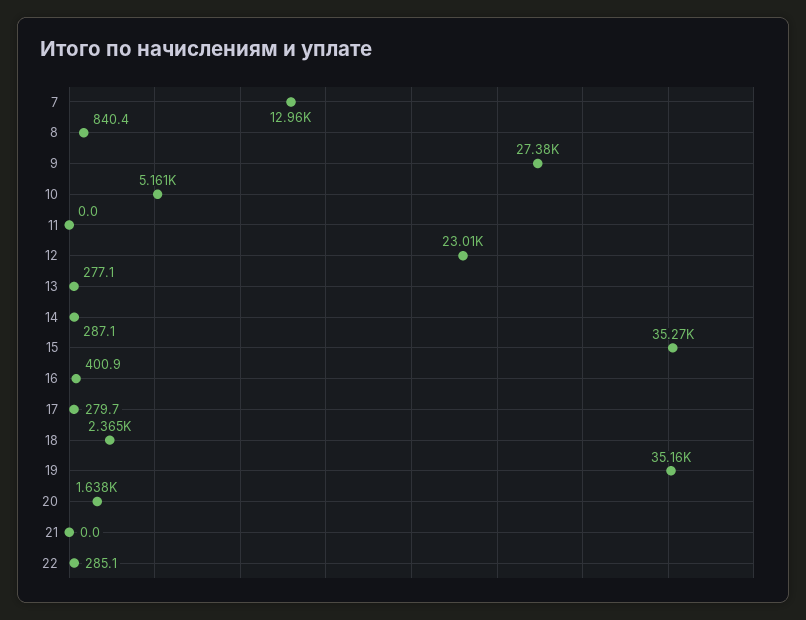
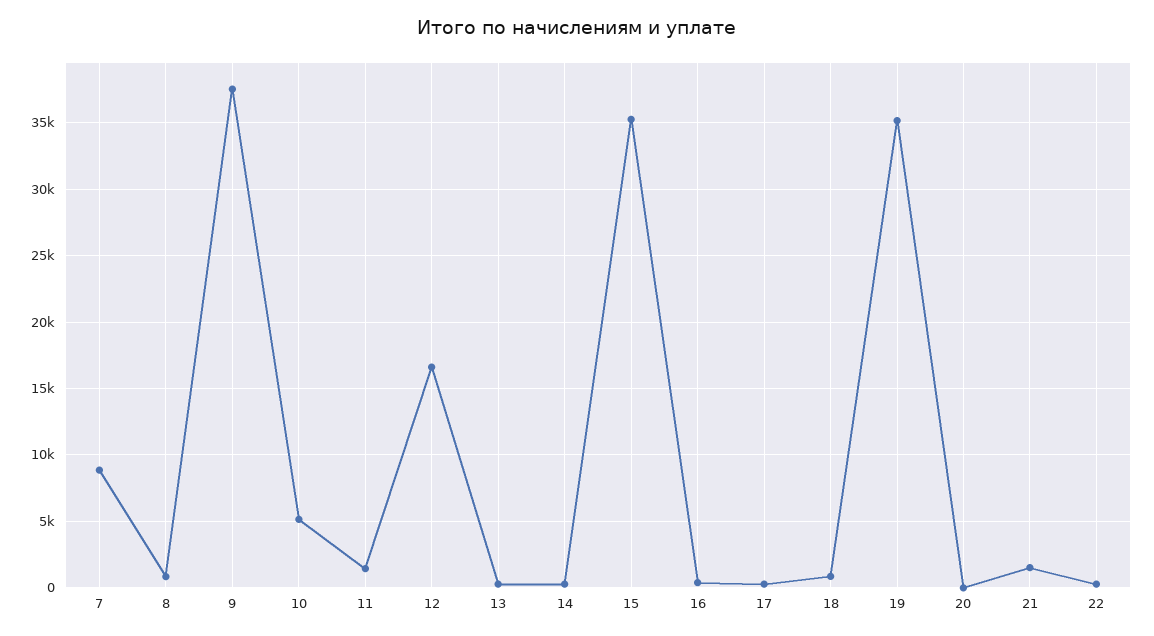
7: 12960 -> 9000
9: 27380 -> 37500
11: 0 -> 1500
12: 23010 -> 16500
18: 2365 -> 1000
20: 1638 -> 0
21: 0 -> 1500

